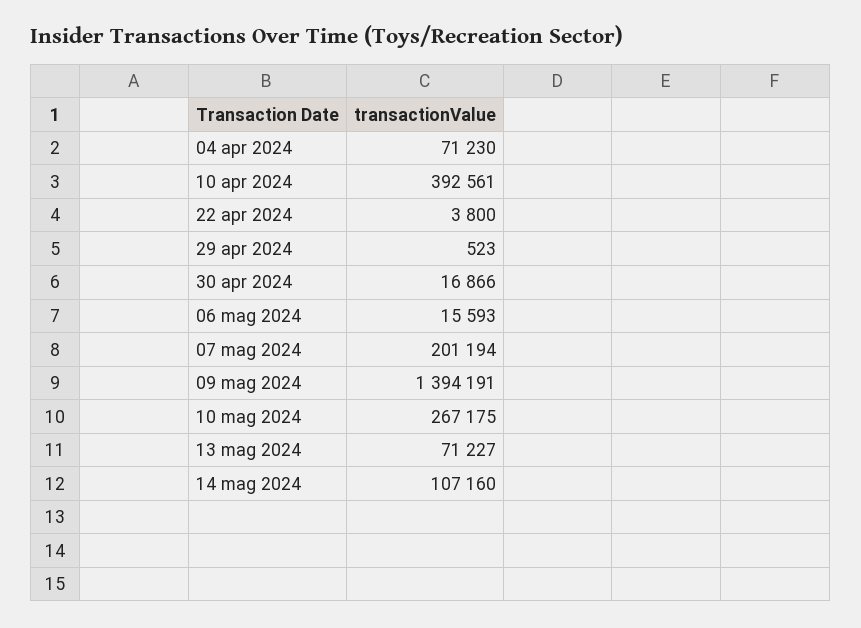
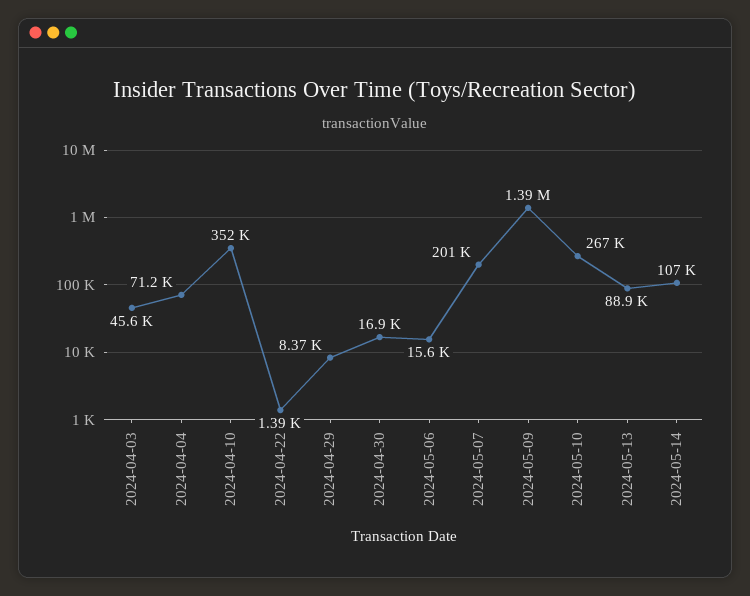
10 apr 2024: 392561 -> 352000
22 apr 2024: 3800 -> 1390
29 apr 2024: 523 -> 8370
13 mag 2024: 71227 -> 88900
2024-04-03: none -> 45600

